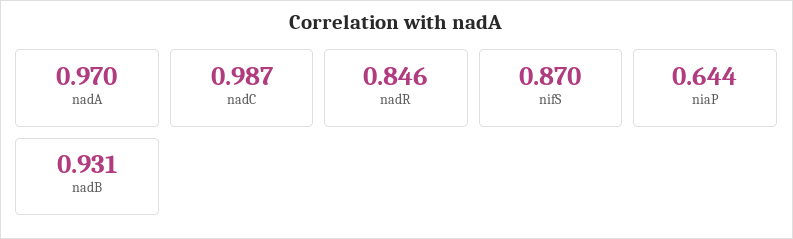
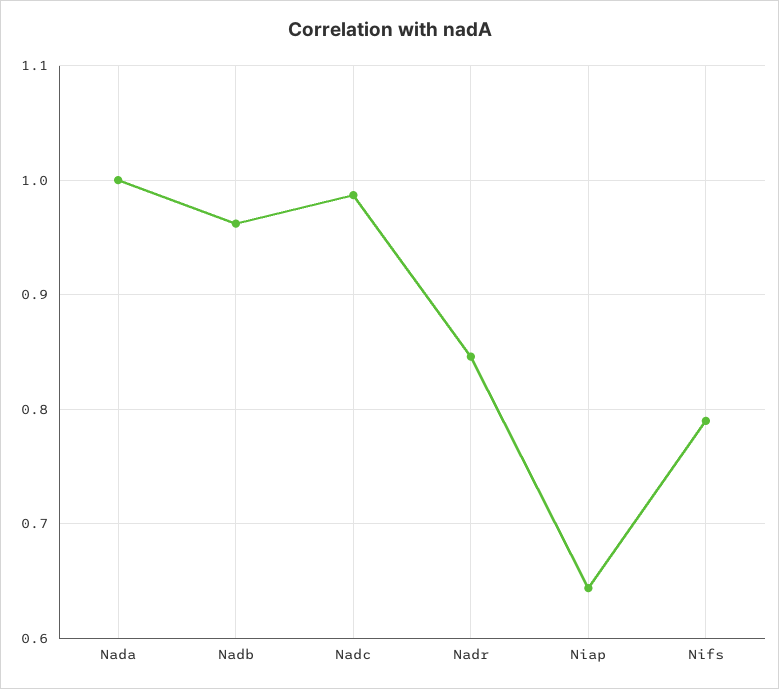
nadA: 0.97 -> 1
nifS: 0.87 -> 0.79
nadB: 0.931 -> 0.96

